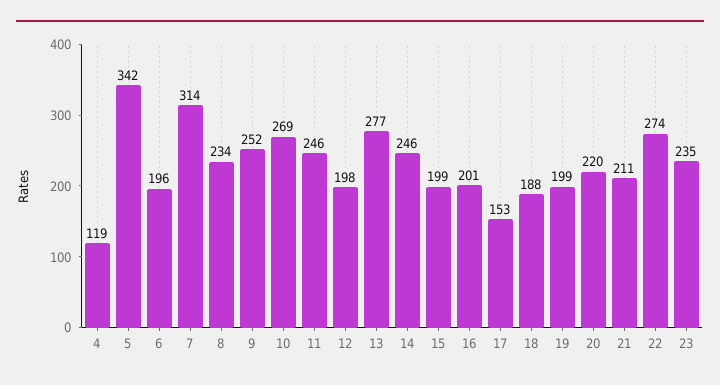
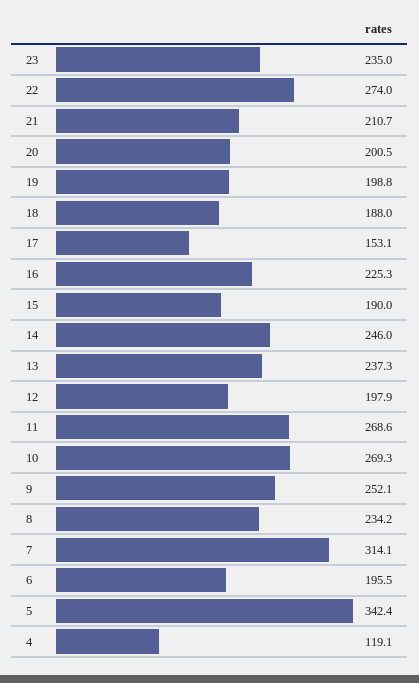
11: 246 -> 268.6
13: 277 -> 237.3
15: 199 -> 190
16: 201 -> 225.3
20: 220 -> 200.5

